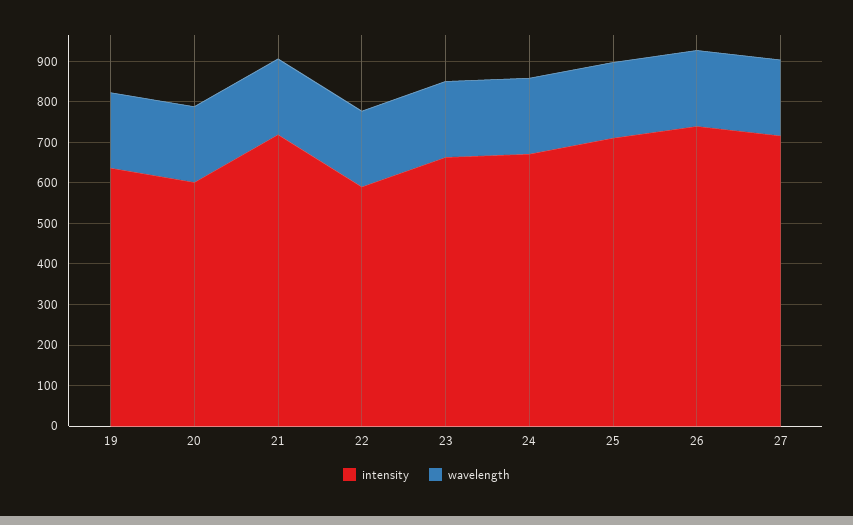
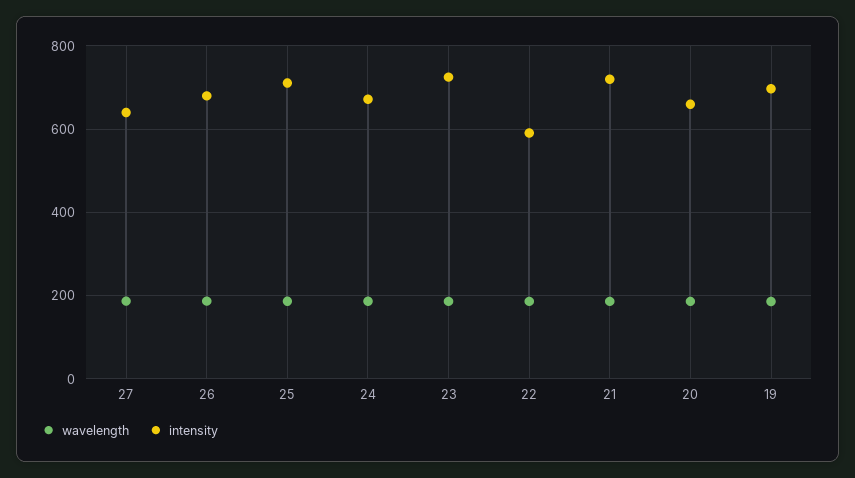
intensity, 19: 640 -> 700
intensity, 20: 600 -> 660
intensity, 23: 660 -> 720
intensity, 26: 740 -> 680
intensity, 27: 720 -> 640

